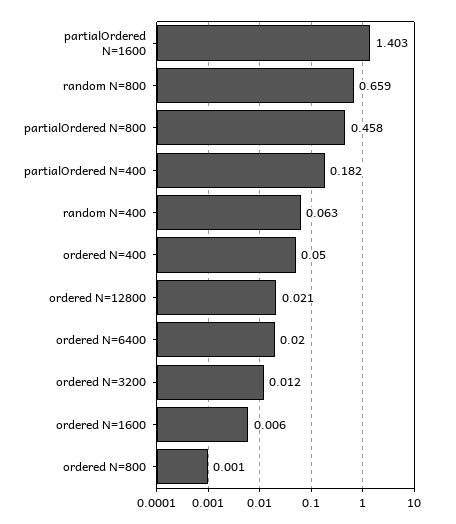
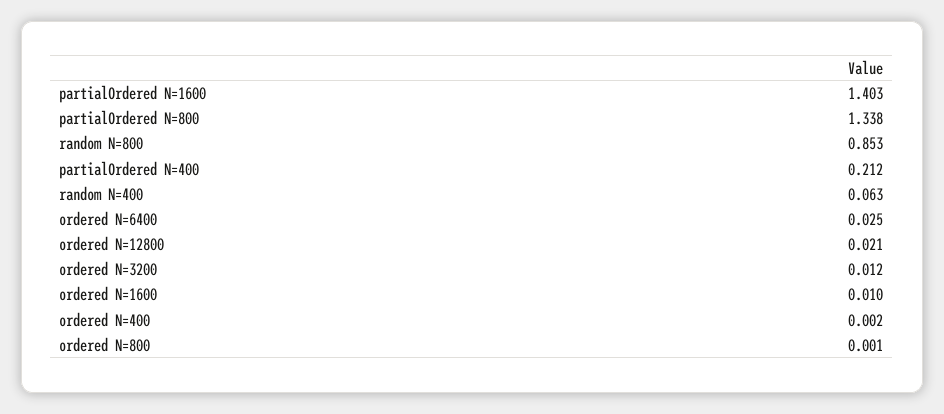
random N=800: 0.659 -> 0.853
partialOrdered N=800: 0.458 -> 1.338
partialOrdered N=400: 0.182 -> 0.212
ordered N=400: 0.05 -> 0.002
ordered N=6400: 0.02 -> 0.025
ordered N=1600: 0.006 -> 0.01

